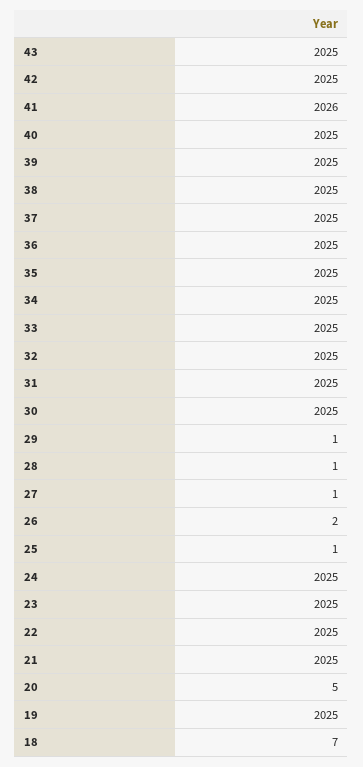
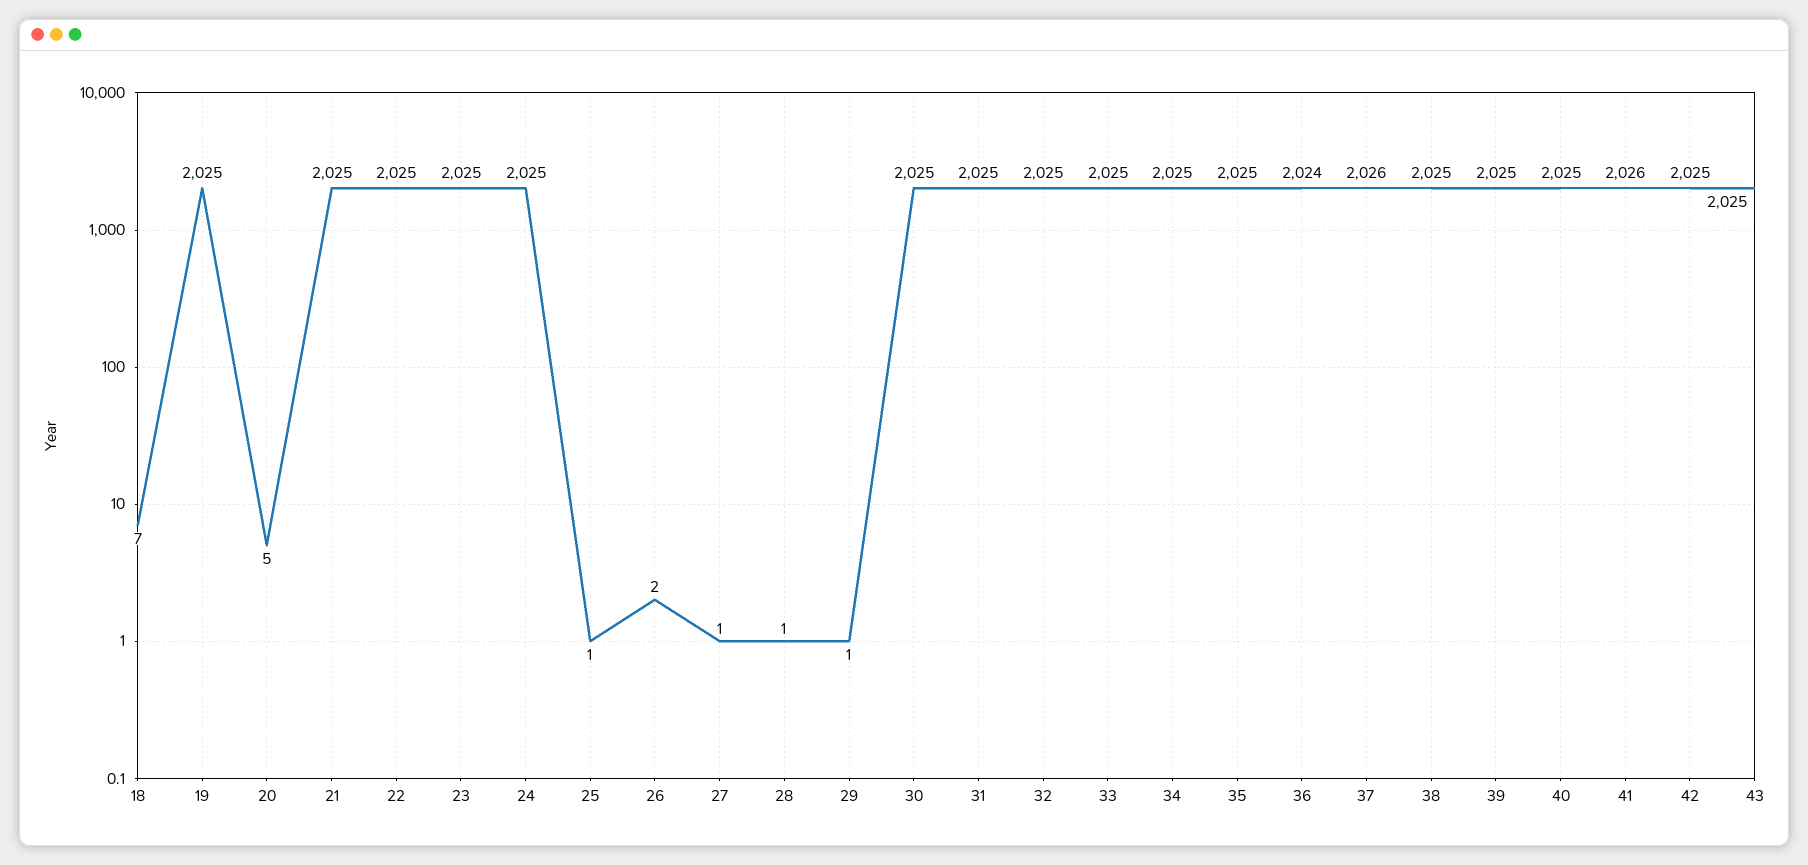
37: 2025 -> 2026
36: 2025 -> 2024

